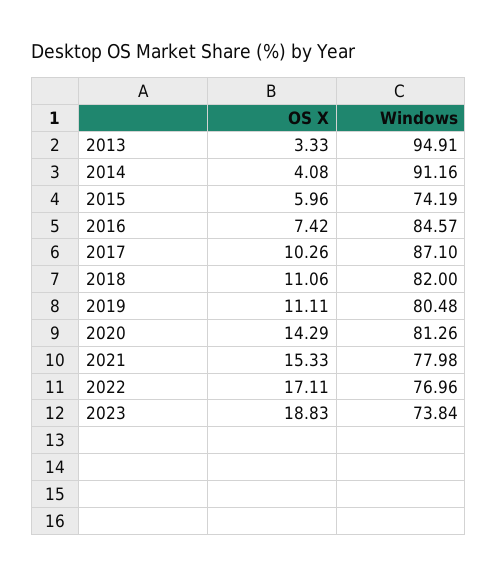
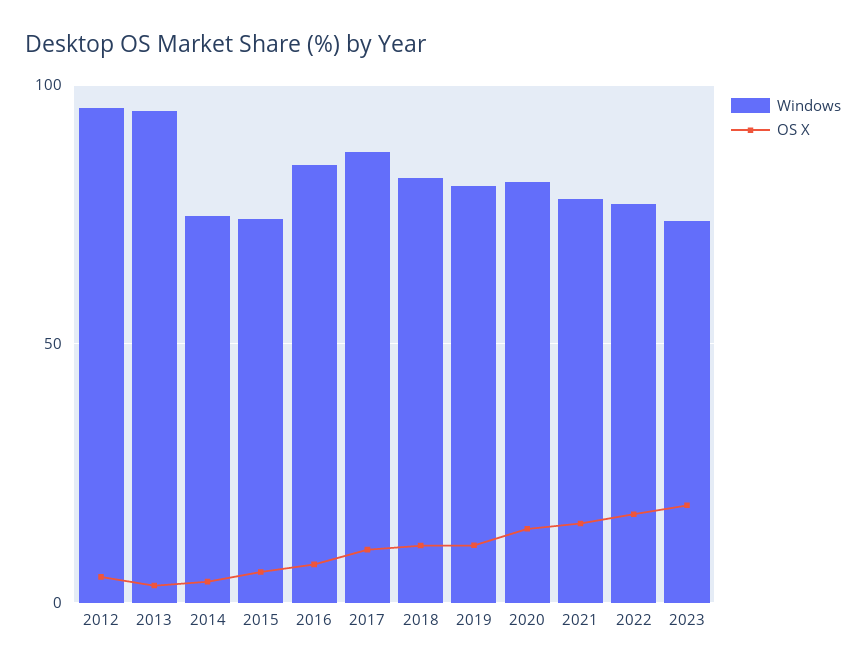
Windows, 2014: 91.16 -> 75
Windows, 2012: none -> 95
OS X, 2012: none -> 5

